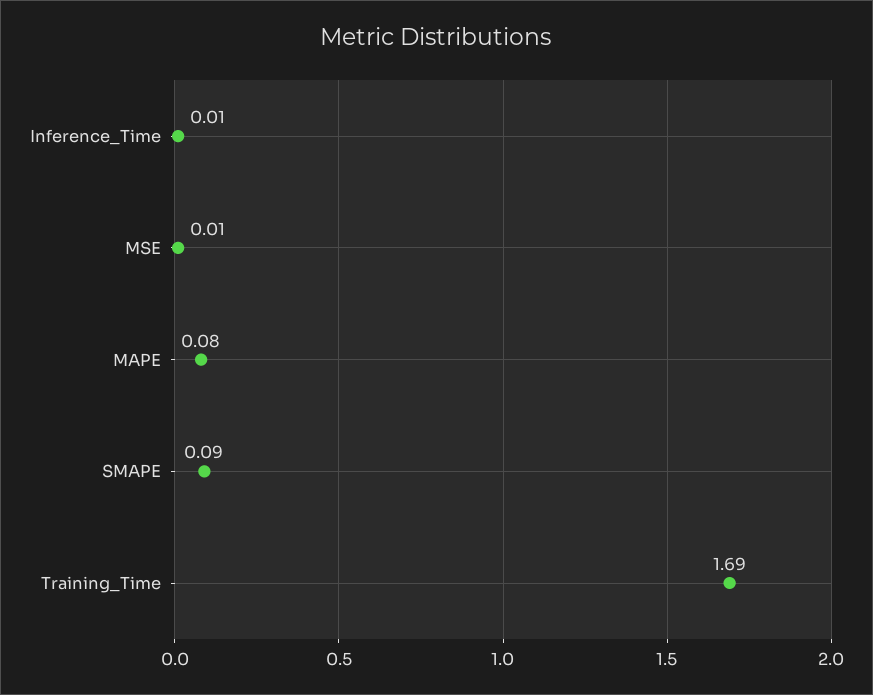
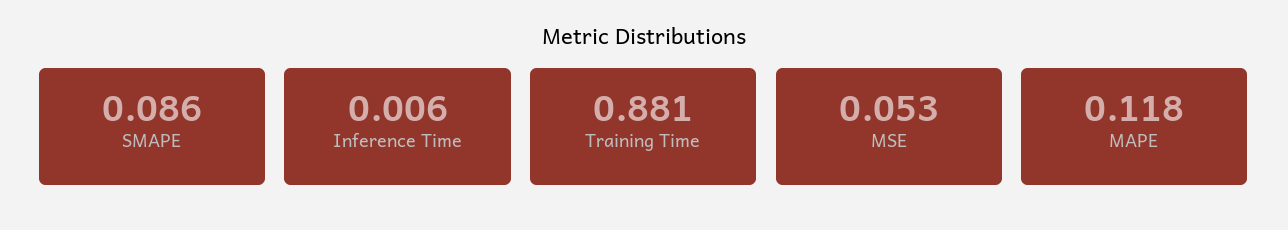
MSE: 0.01 -> 0.053
MAPE: 0.08 -> 0.118
Training_Time: 1.69 -> 0.881

